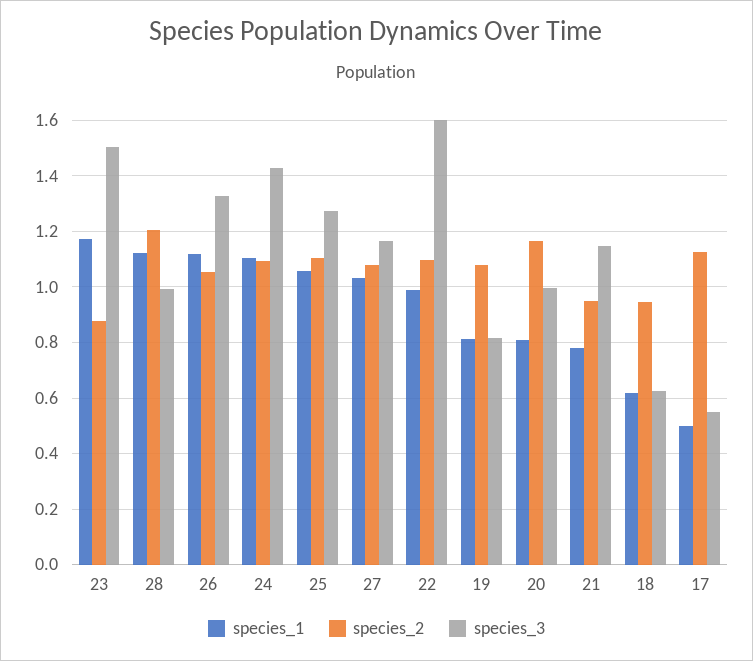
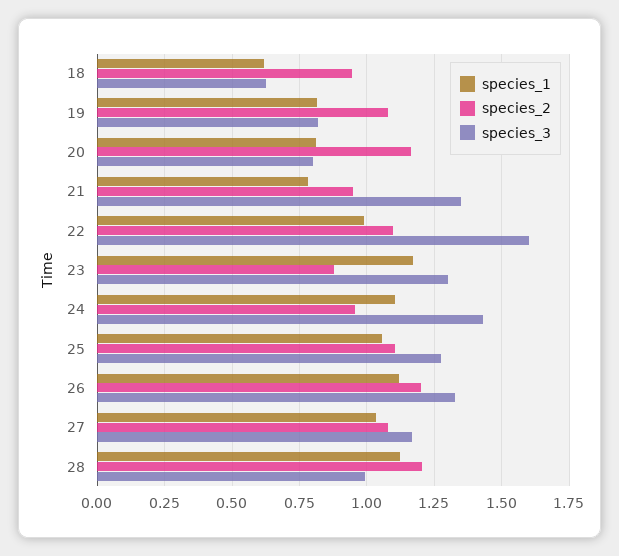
species_3, 23: 1.5 -> 1.3
species_2, 26: 1.05 -> 1.2
species_2, 24: 1.1 -> 0.95
species_3, 20: 1 -> 0.8
species_3, 21: 1.15 -> 1.35
species_1, 17: 0.5 -> none
species_2, 17: 1.125 -> none
species_3, 17: 0.55 -> none

